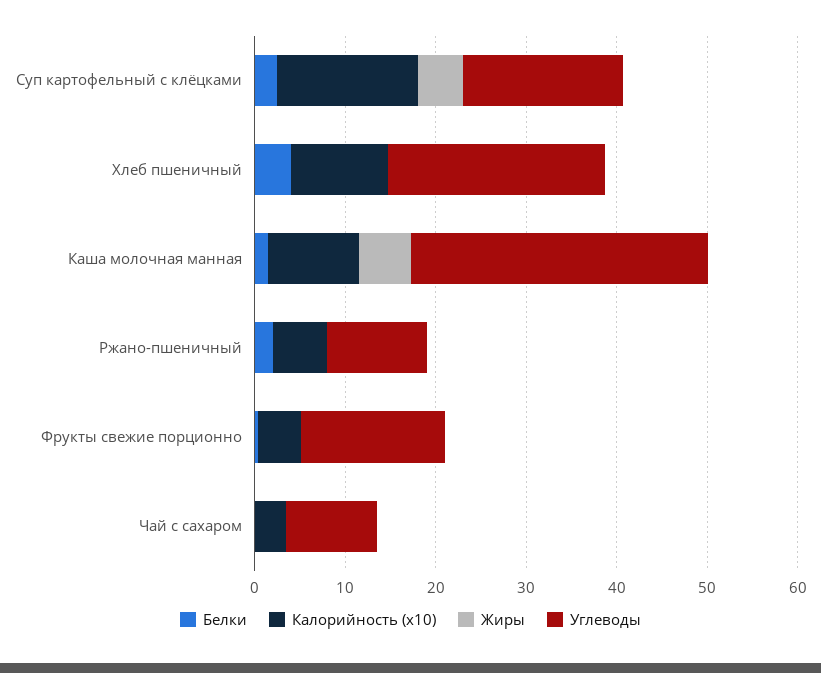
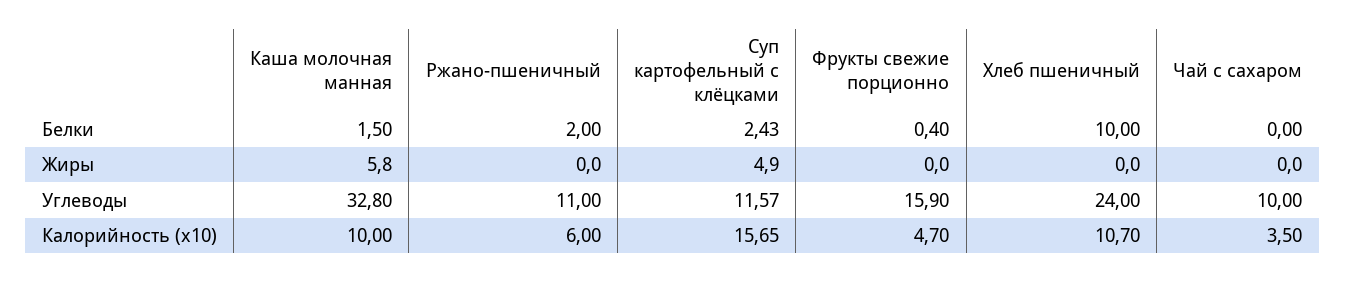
Углеводы, Суп картофельный с клёцками: 18 -> 11.57
Белки, Хлеб пшеничный: 4 -> 10

